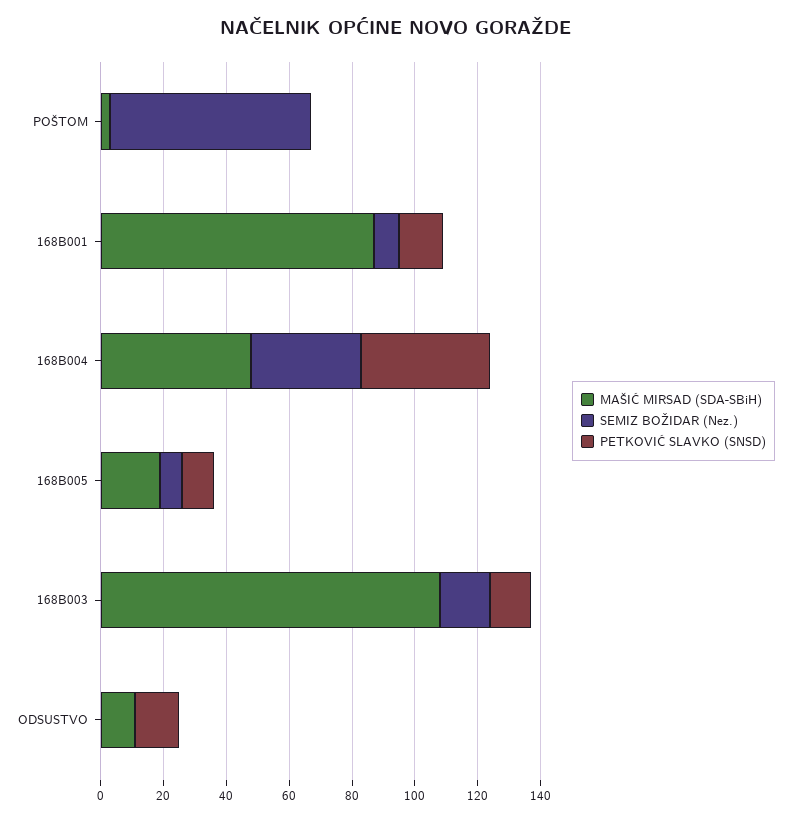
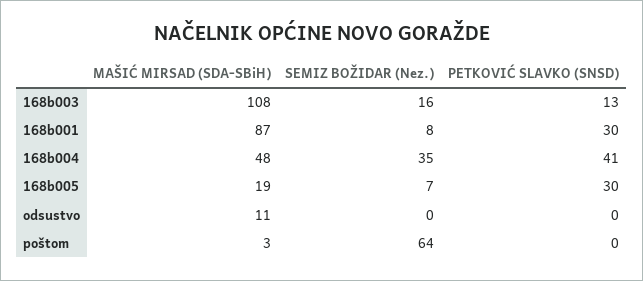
PETKOVIĆ SLAVKO (SNSD), 168B001: 15 -> 30
PETKOVIĆ SLAVKO (SNSD), 168B005: 10 -> 30
PETKOVIĆ SLAVKO (SNSD), ODSUSTVO: 15 -> 0

